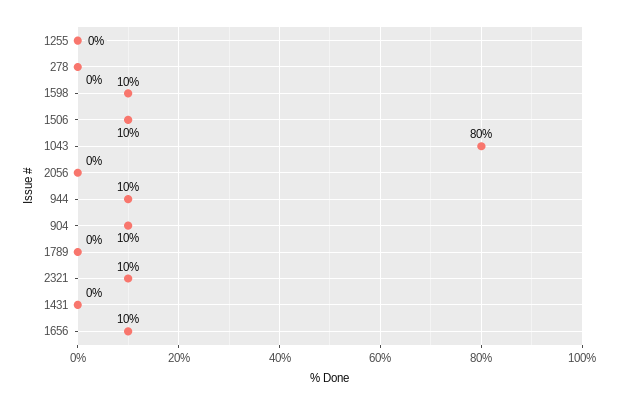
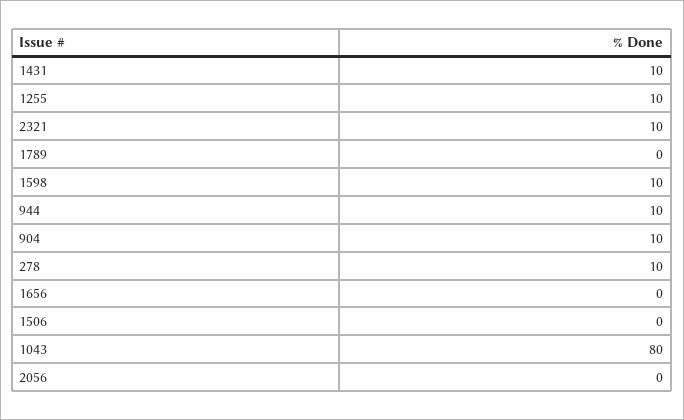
1255: 0 -> 10
278: 0 -> 10
1506: 10 -> 0
1431: 0 -> 10
1656: 10 -> 0

